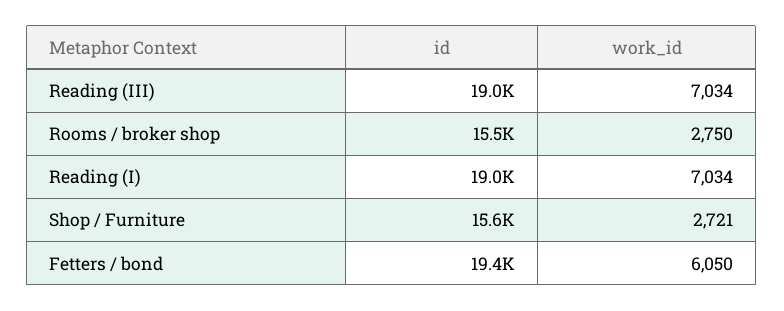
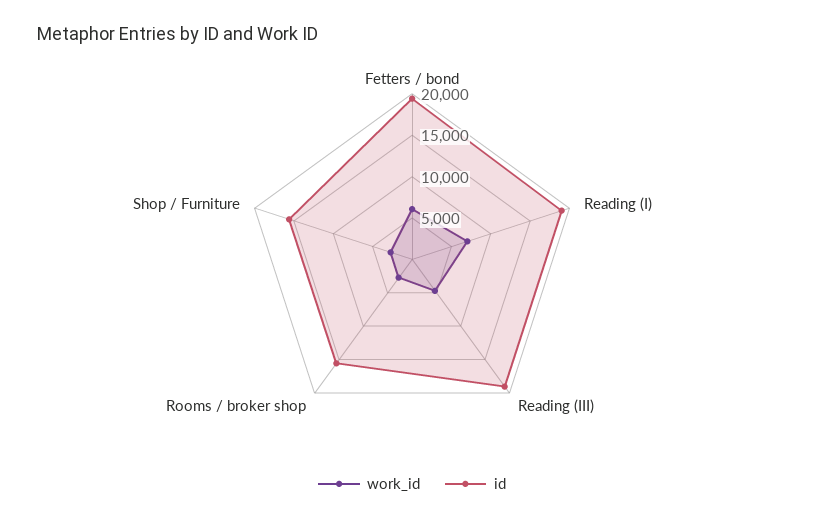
work_id, Reading (III): 7034 -> 5000

